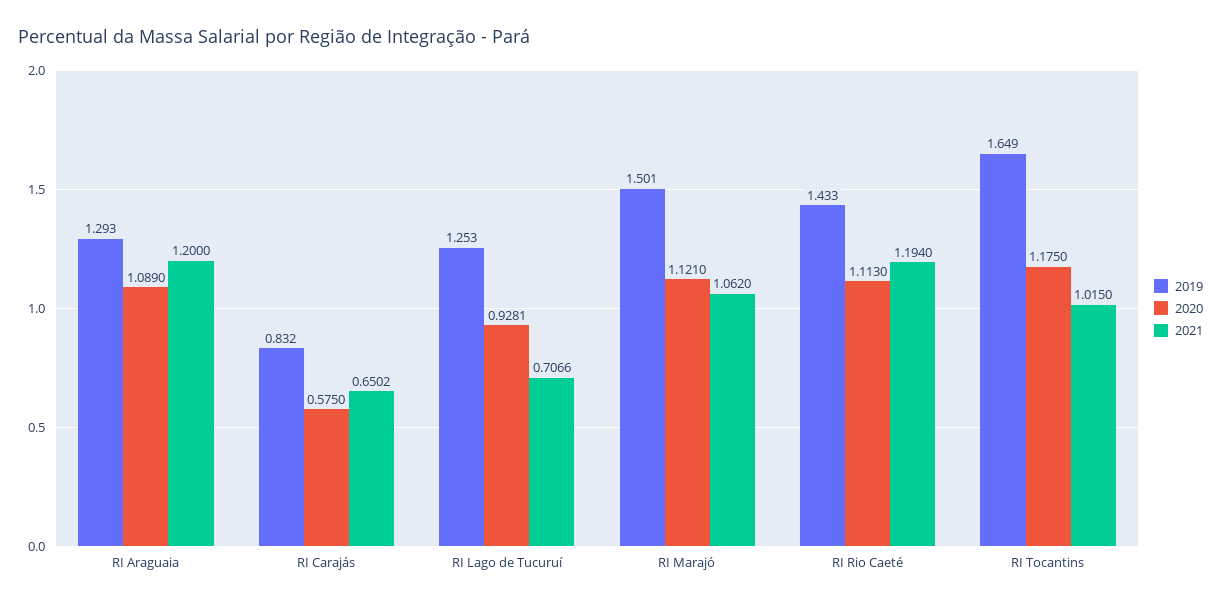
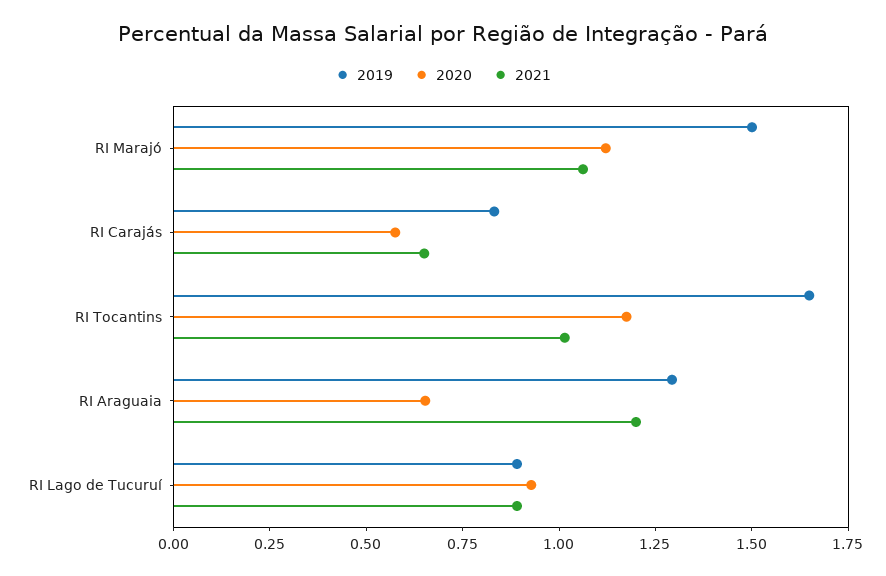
2020, RI Araguaia: 1.089 -> 0.65
2019, RI Lago de Tucuruí: 1.253 -> 0.9
2021, RI Lago de Tucuruí: 0.7066 -> 0.9
2019, RI Rio Caeté: 1.433 -> none
2020, RI Rio Caeté: 1.113 -> none
2021, RI Rio Caeté: 1.194 -> none

